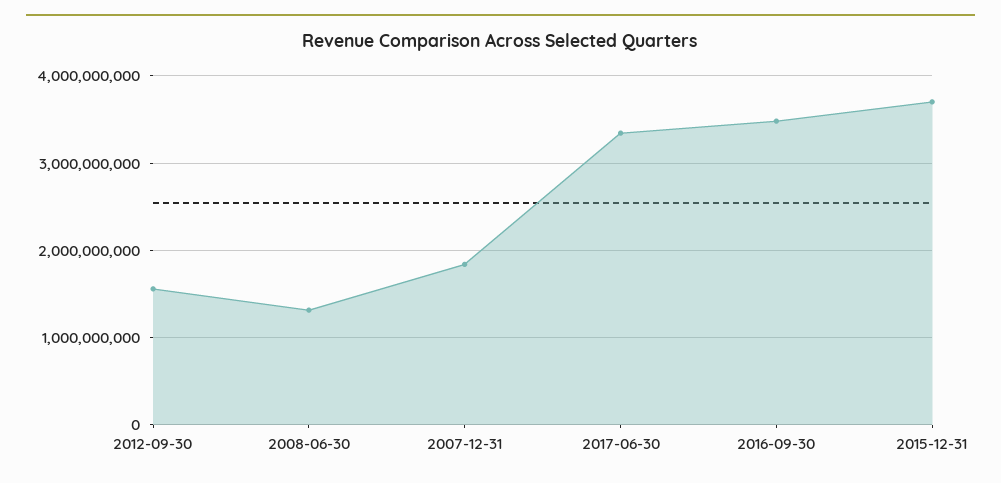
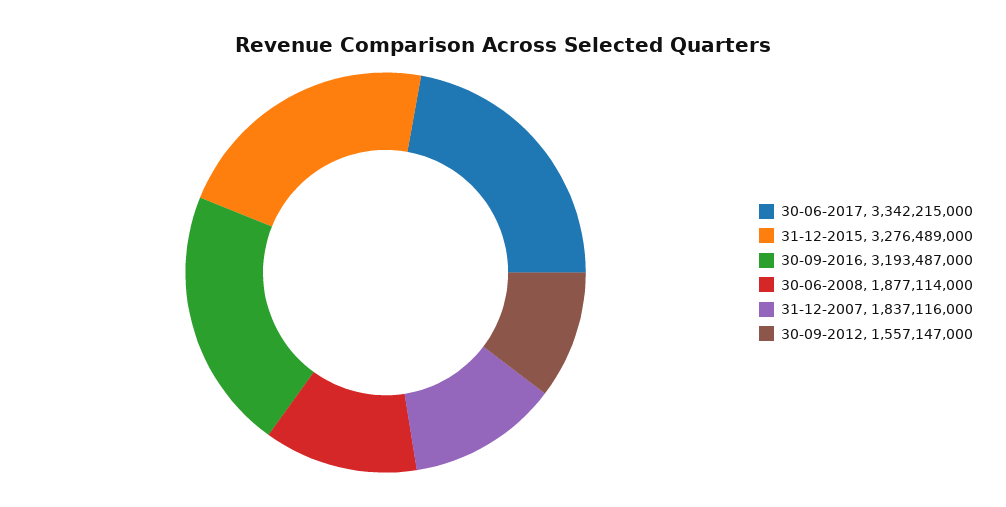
2008-06-30: 1300000000 -> 1877114000
2016-09-30: 3500000000 -> 3193487000
2015-12-31: 3700000000 -> 3276489000

